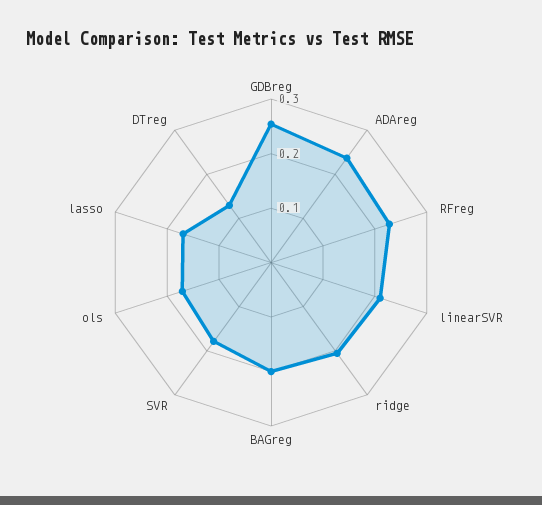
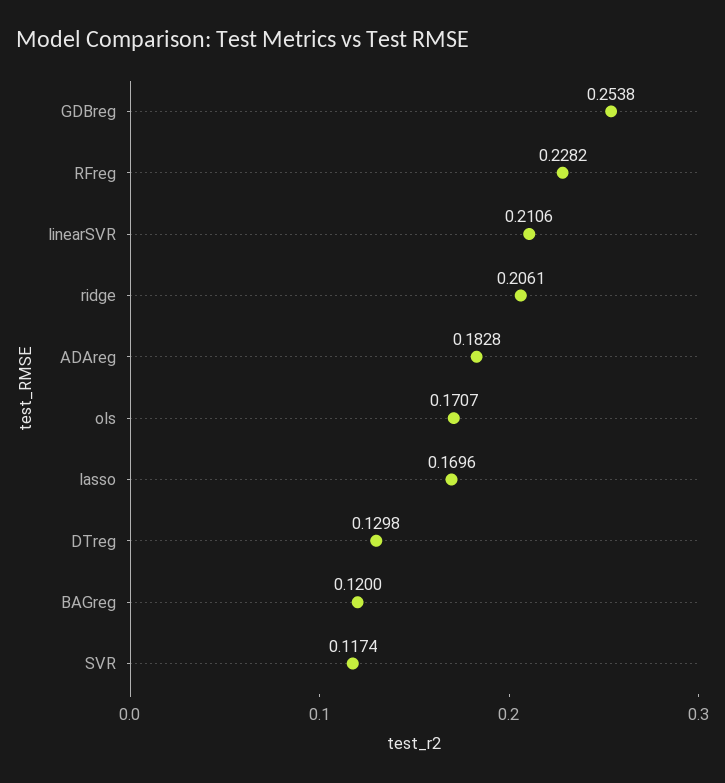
ADAreg: 0.24 -> 0.1828
BAGreg: 0.2 -> 0.12
SVR: 0.18 -> 0.1174

